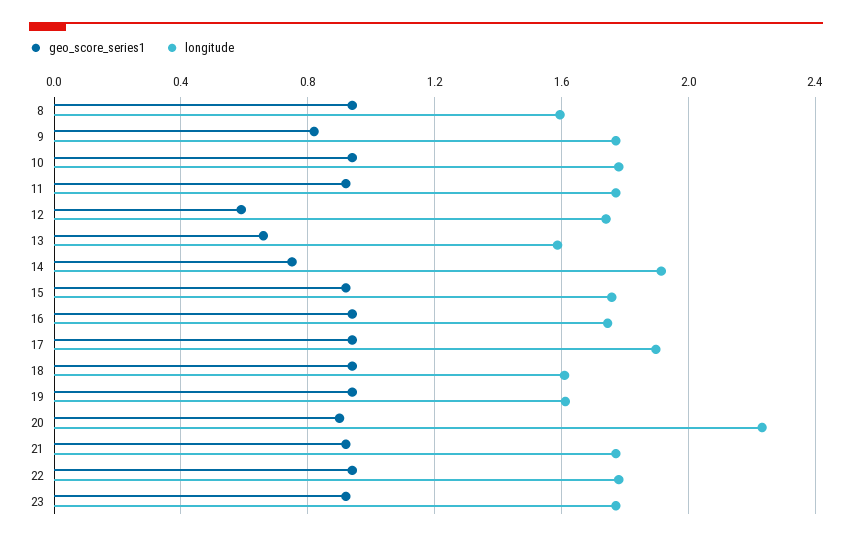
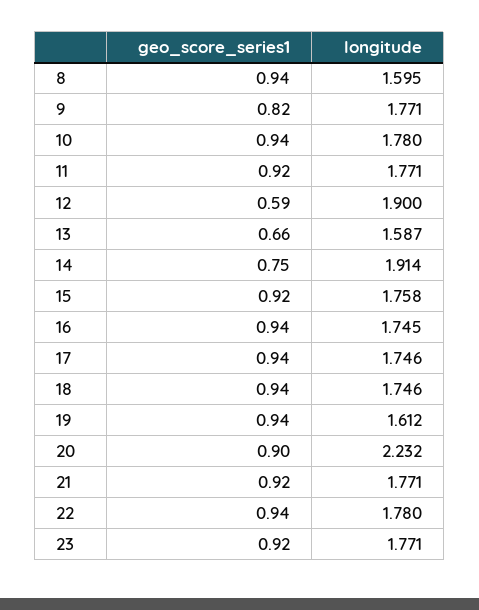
longitude, 12: 1.75 -> 1.9
longitude, 17: 1.9 -> 1.746
longitude, 18: 1.6 -> 1.746

